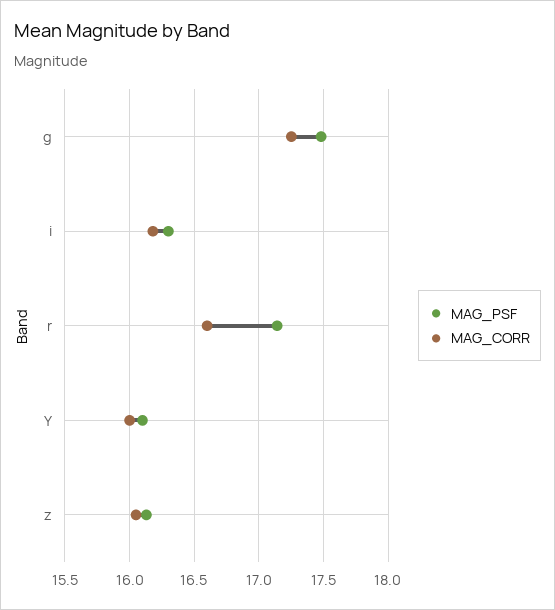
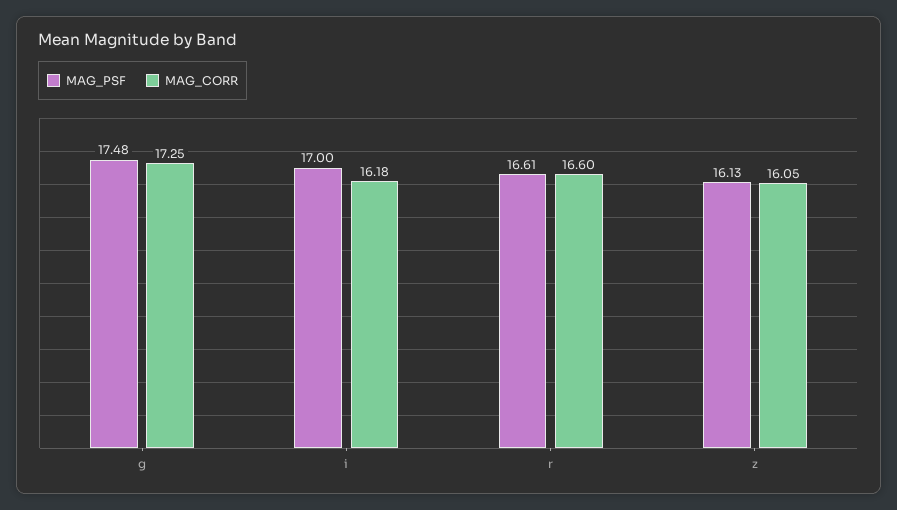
MAG_PSF, i: 16.3 -> 17
MAG_PSF, r: 17.15 -> 16.61
MAG_PSF, Y: 16.1 -> none
MAG_CORR, Y: 16 -> none

